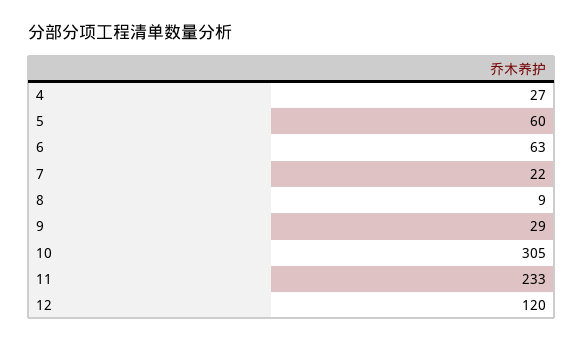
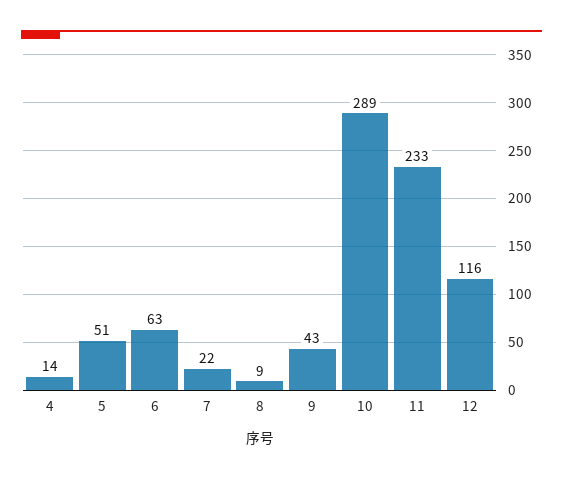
4: 27 -> 14
5: 60 -> 51
9: 29 -> 43
10: 305 -> 289
12: 120 -> 116

